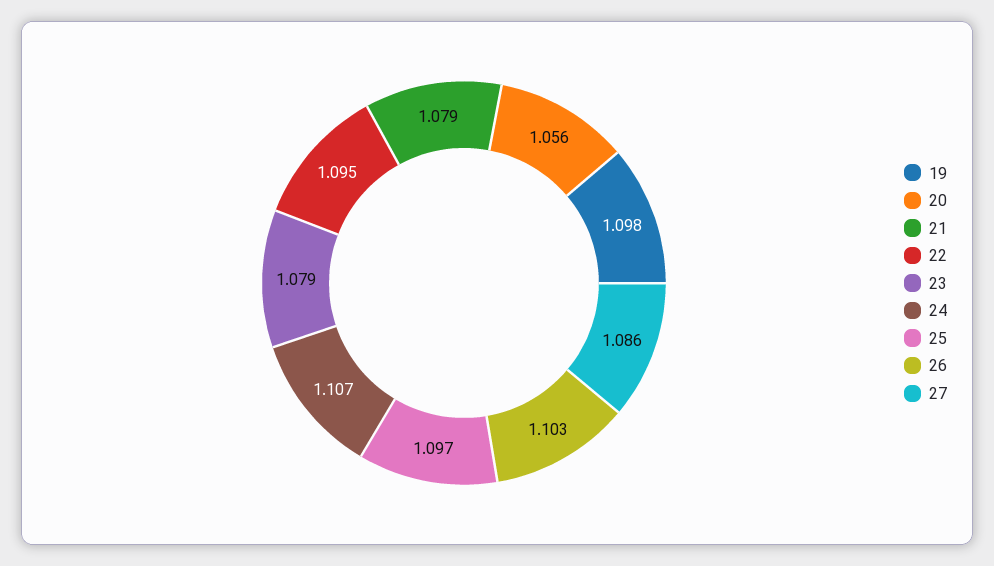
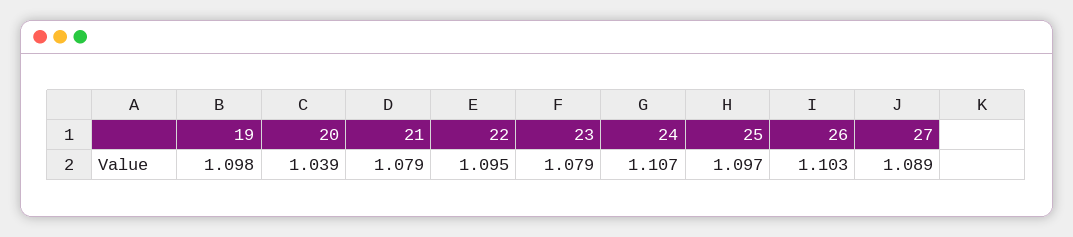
20: 1.056 -> 1.039
27: 1.086 -> 1.089

